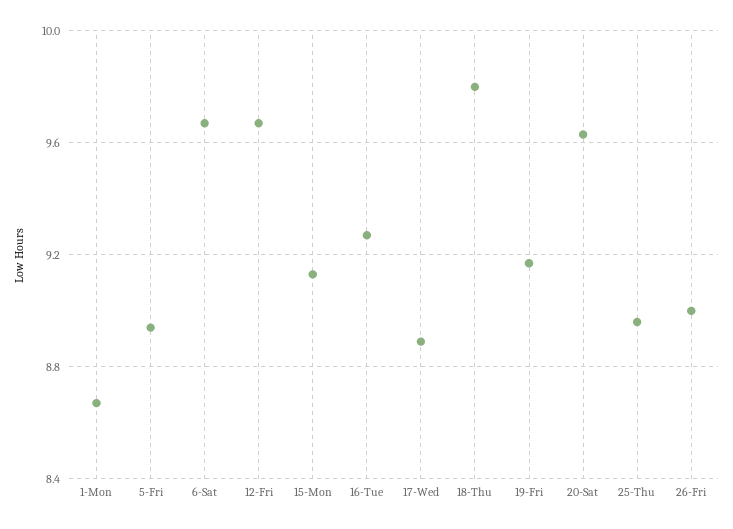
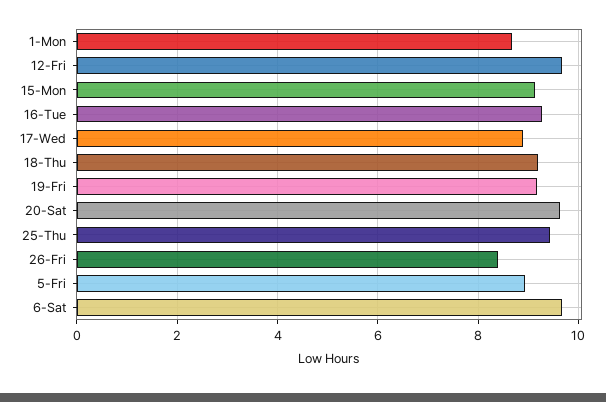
18-Thu: 9.8 -> 9.2
25-Thu: 8.95 -> 9.4
26-Fri: 9 -> 8.4

